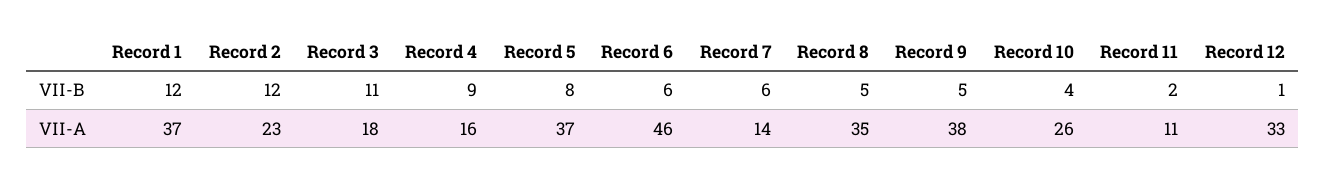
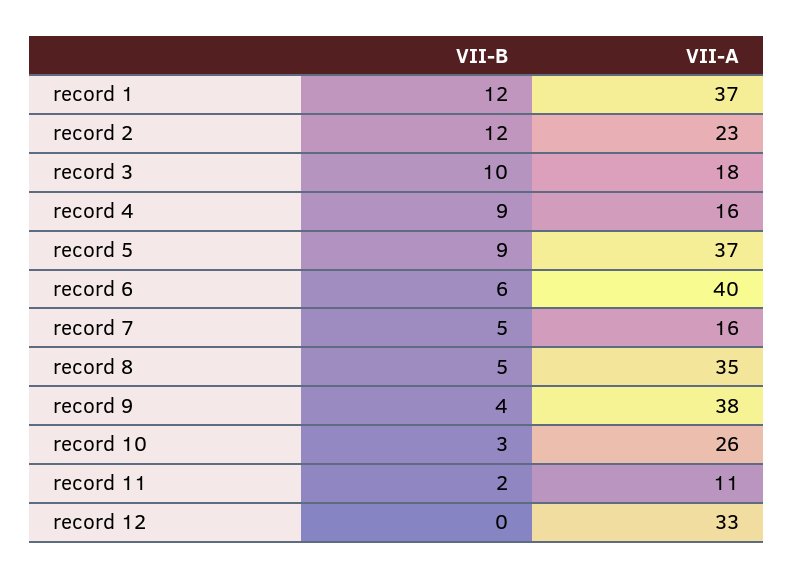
Record 3, VII-B: 11 -> 10
Record 5, VII-B: 8 -> 9
Record 7, VII-B: 6 -> 5
Record 9, VII-B: 5 -> 4
Record 10, VII-B: 4 -> 3
Record 12, VII-B: 1 -> 0
Record 6, VII-A: 46 -> 40
Record 7, VII-A: 14 -> 16

